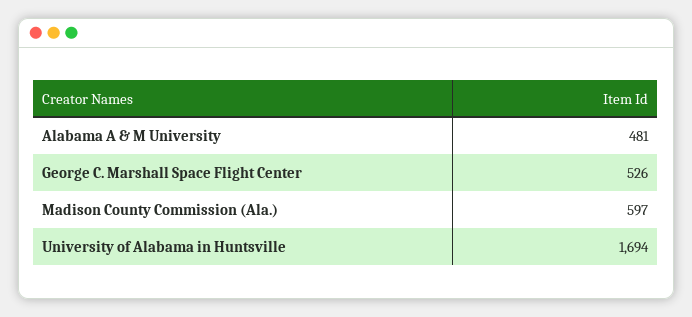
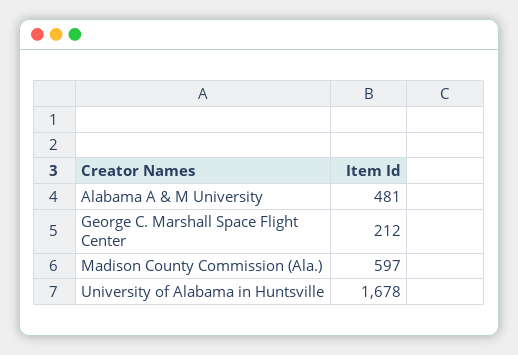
George C. Marshall Space Flight Center: 526 -> 212
University of Alabama in Huntsville: 1694 -> 1678

